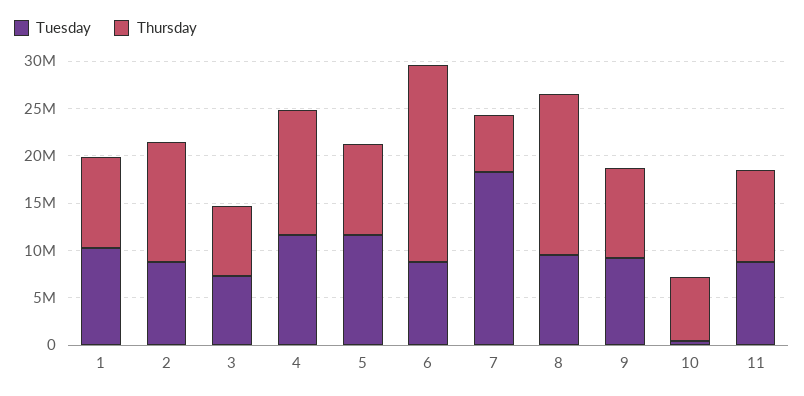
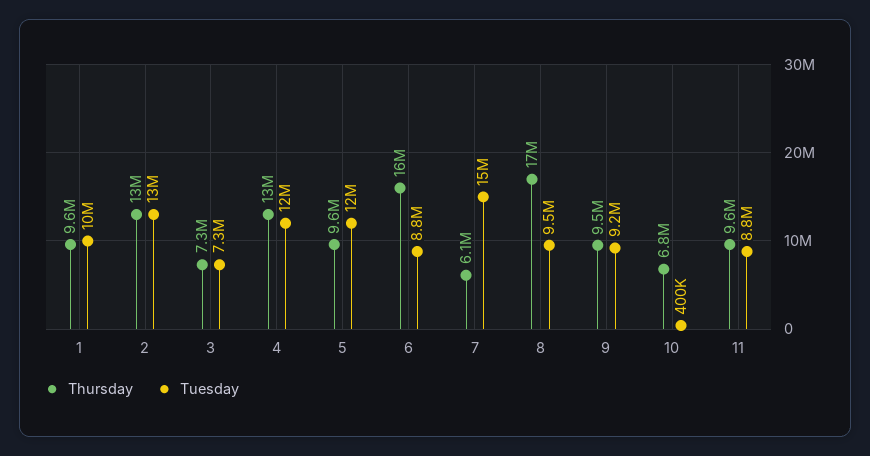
Tuesday, 2: 9000000 -> 13000000
Thursday, 6: 21000000 -> 16000000
Tuesday, 7: 18000000 -> 15000000

